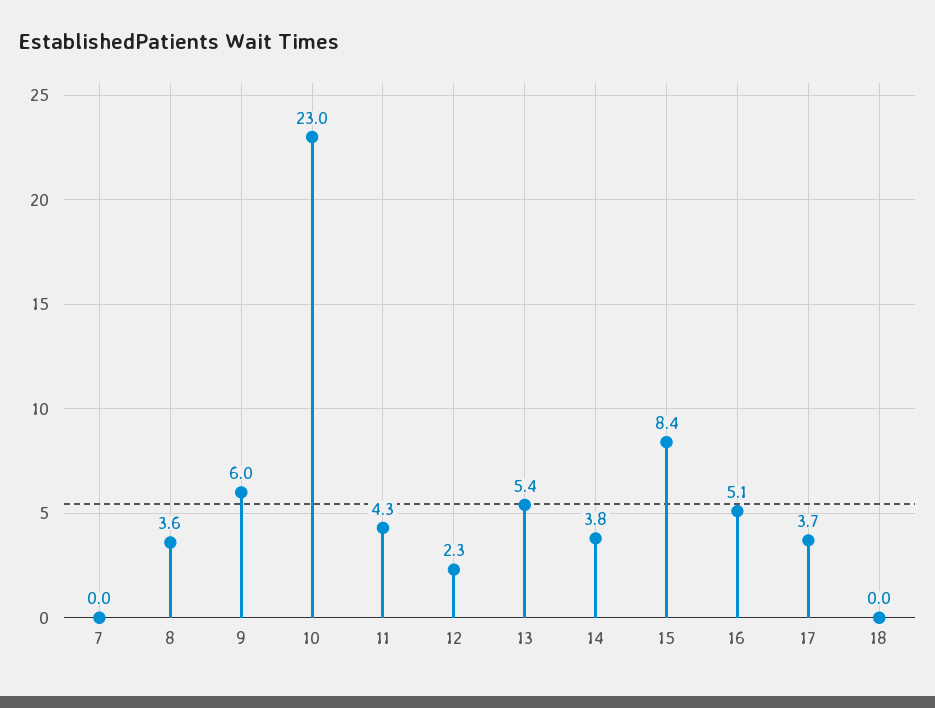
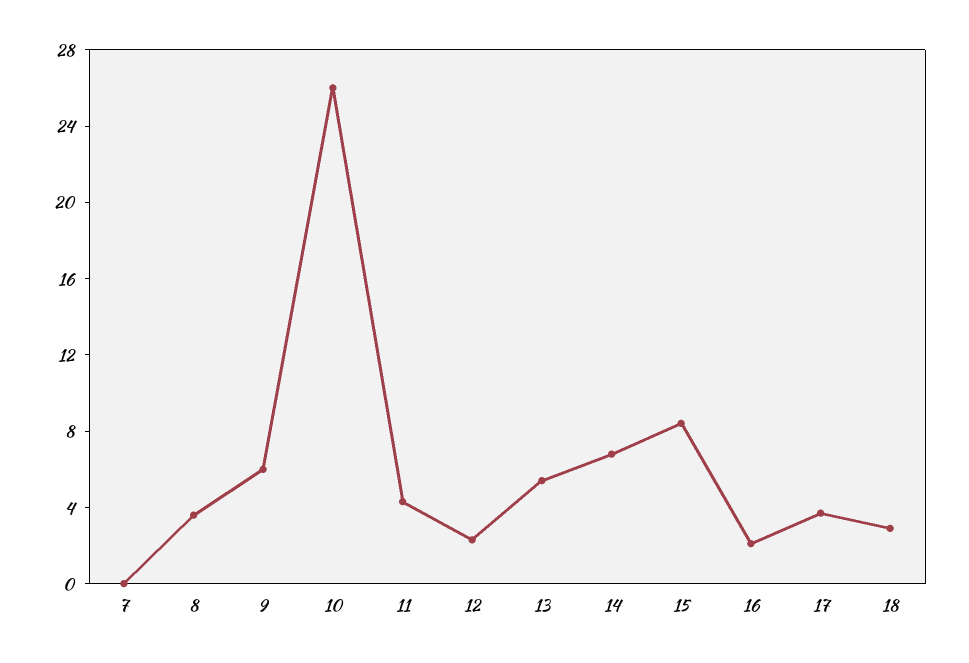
10: 23 -> 26
14: 3.8 -> 7
16: 5.1 -> 2
18: 0 -> 3

